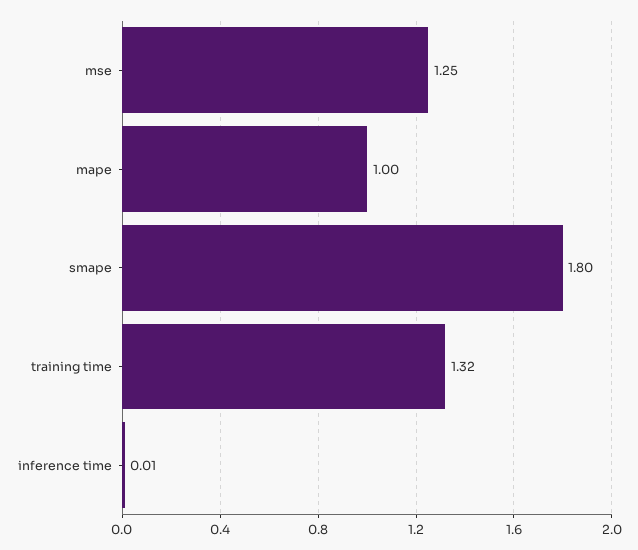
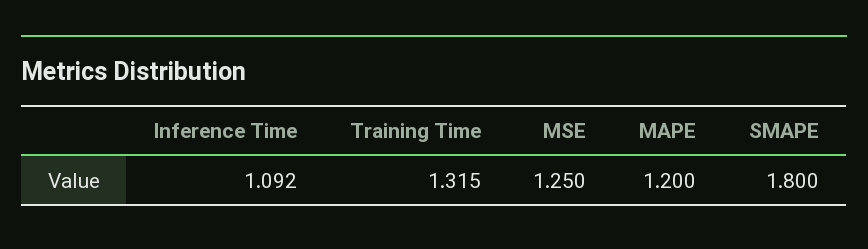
mape: 1 -> 1.2
inference time: 0.01 -> 1.092

